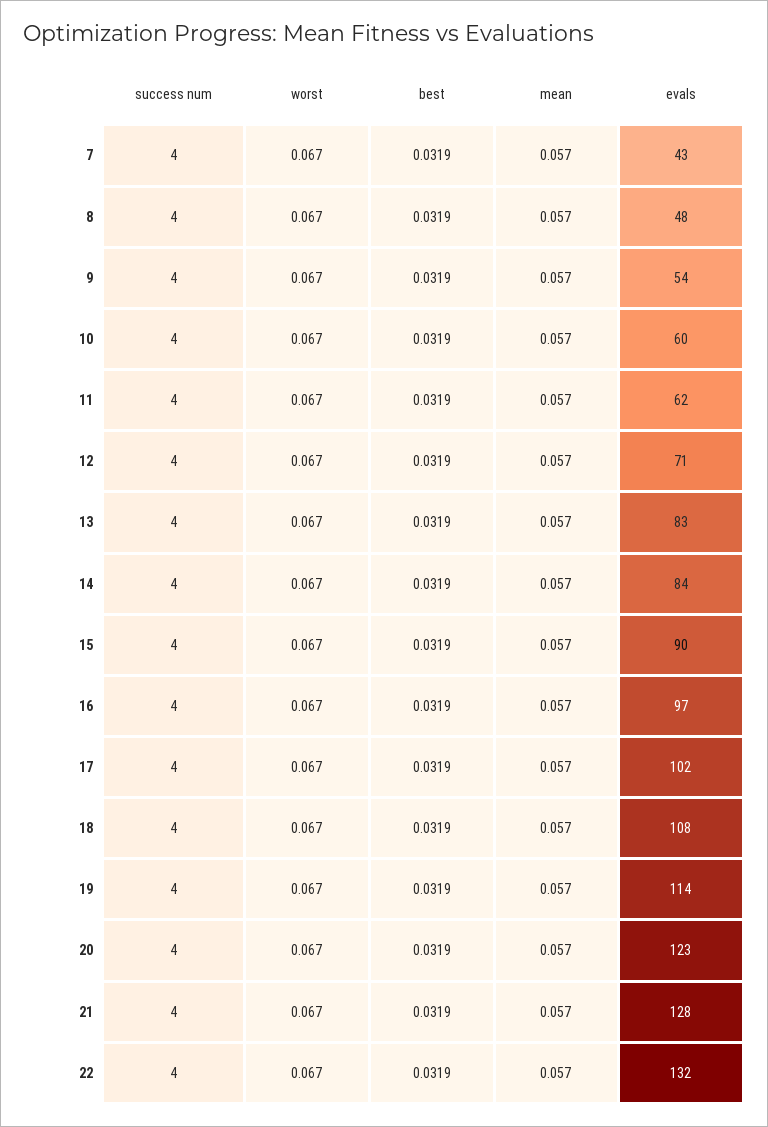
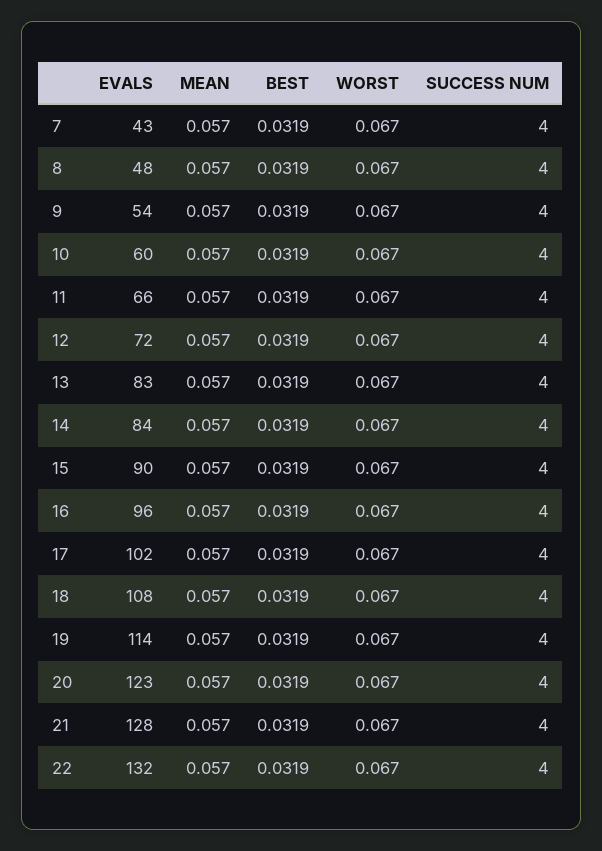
evals, 11: 62 -> 66
evals, 12: 71 -> 72
evals, 16: 97 -> 96

